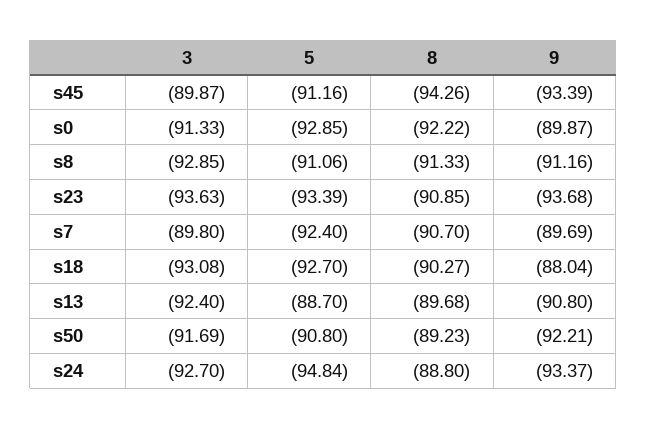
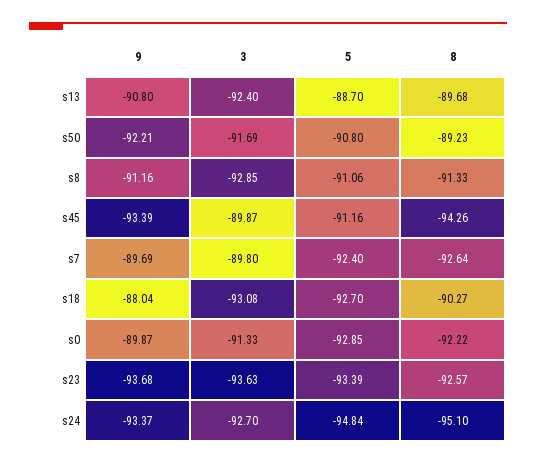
8, s23: -90.85 -> -92.57
8, s7: -90.7 -> -92.64
8, s24: -88.8 -> -95.1

